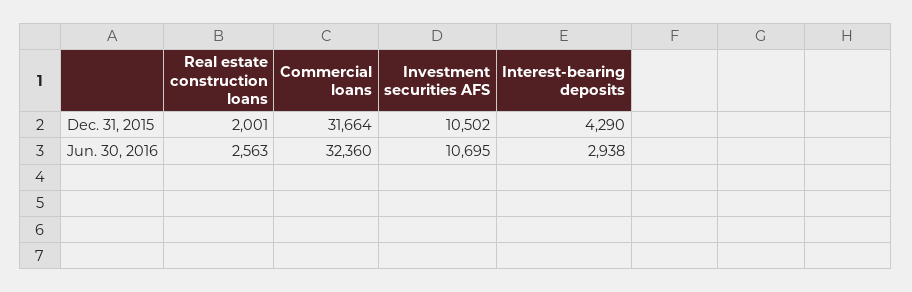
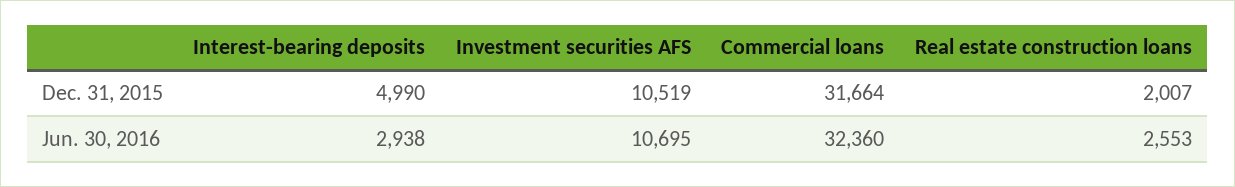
Real estate construction loans, Dec. 31, 2015: 2001 -> 2007
Investment securities AFS, Dec. 31, 2015: 10502 -> 10519
Interest-bearing deposits, Dec. 31, 2015: 4290 -> 4990
Real estate construction loans, Jun. 30, 2016: 2563 -> 2553

